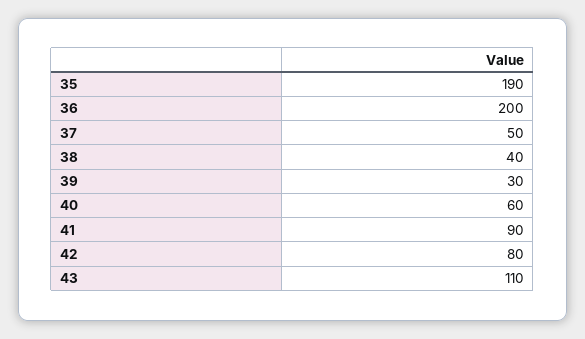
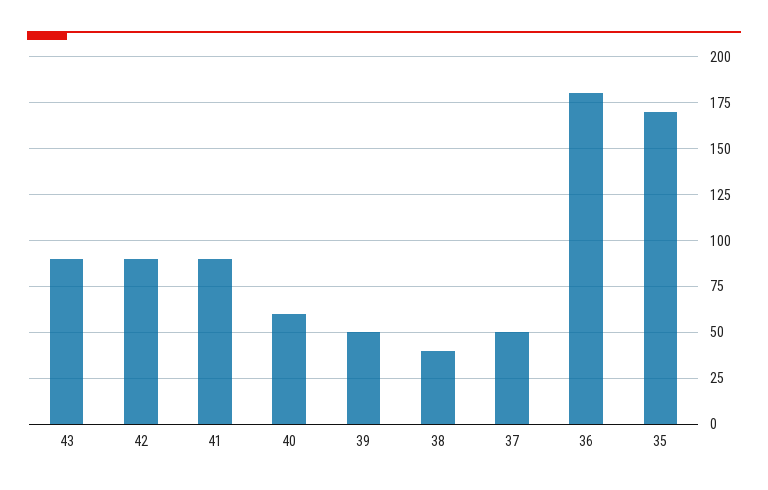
35: 190 -> 170
36: 200 -> 180
39: 30 -> 50
42: 80 -> 90
43: 110 -> 90

